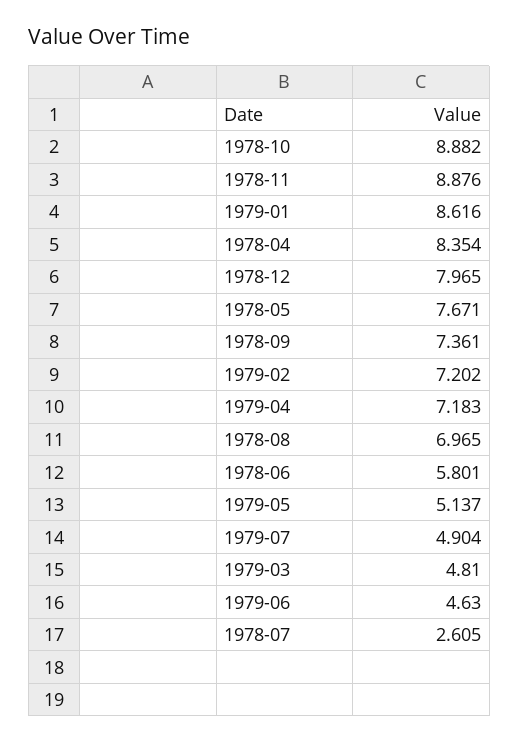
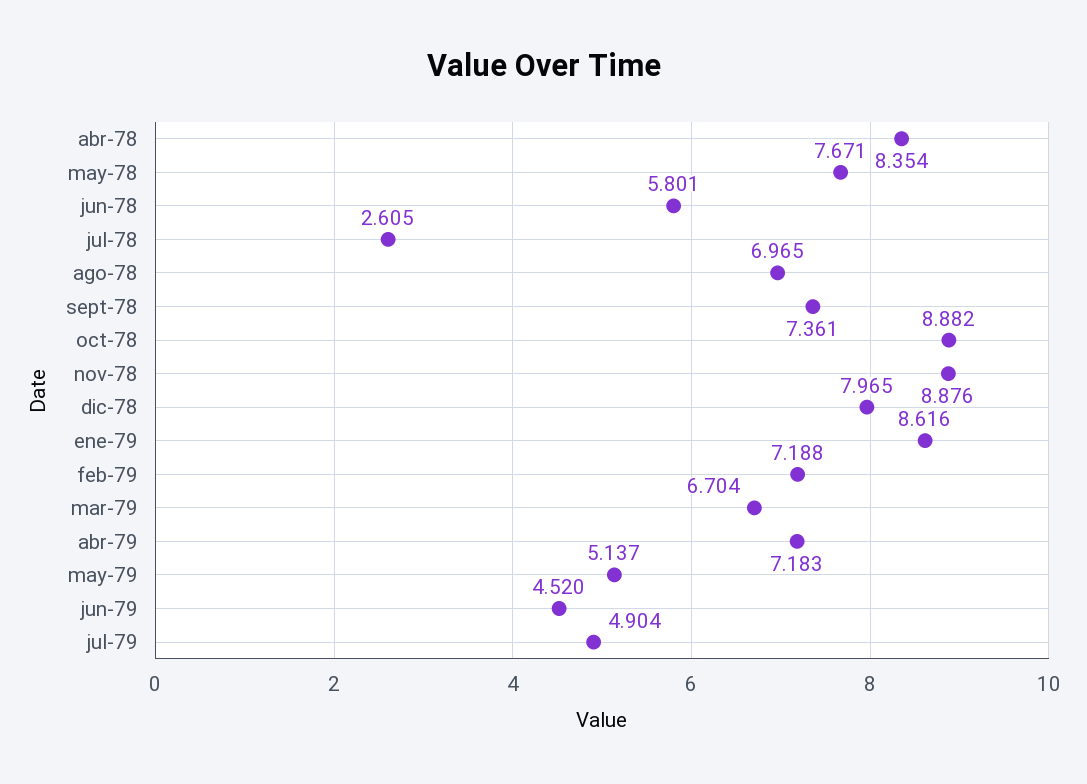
1979-02: 7.202 -> 7.188
1979-03: 4.81 -> 6.704
1979-06: 4.63 -> 4.52

